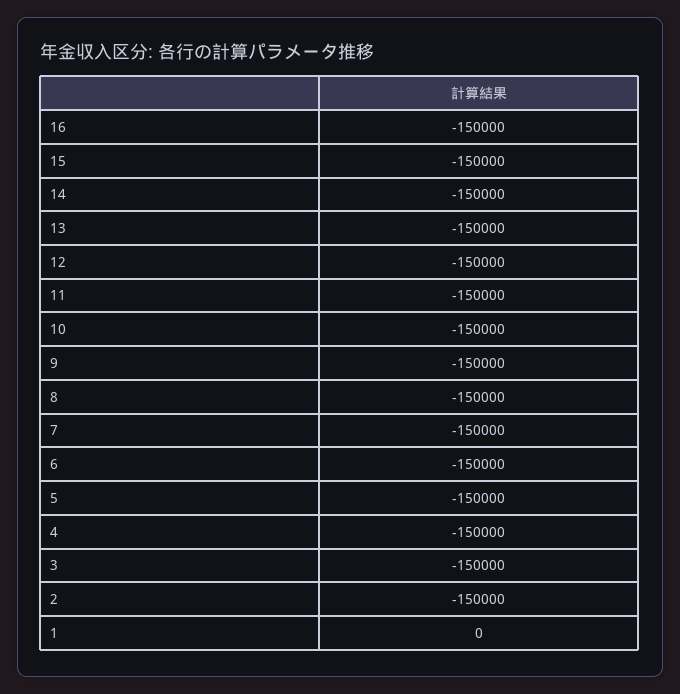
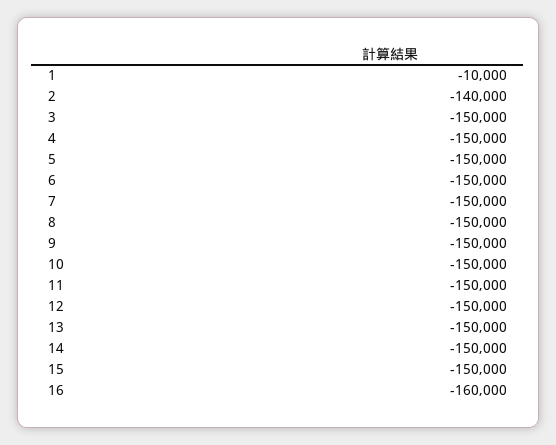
16: -150000 -> -160000
2: -150000 -> -140000
1: 0 -> -10000

